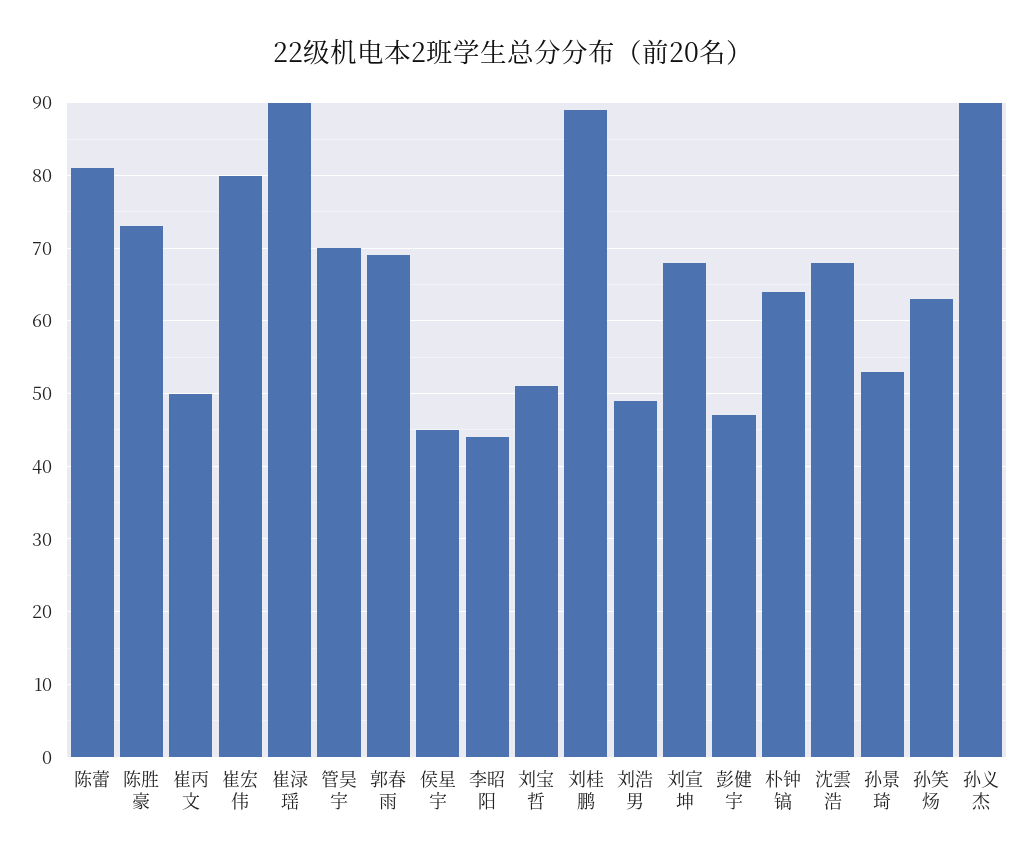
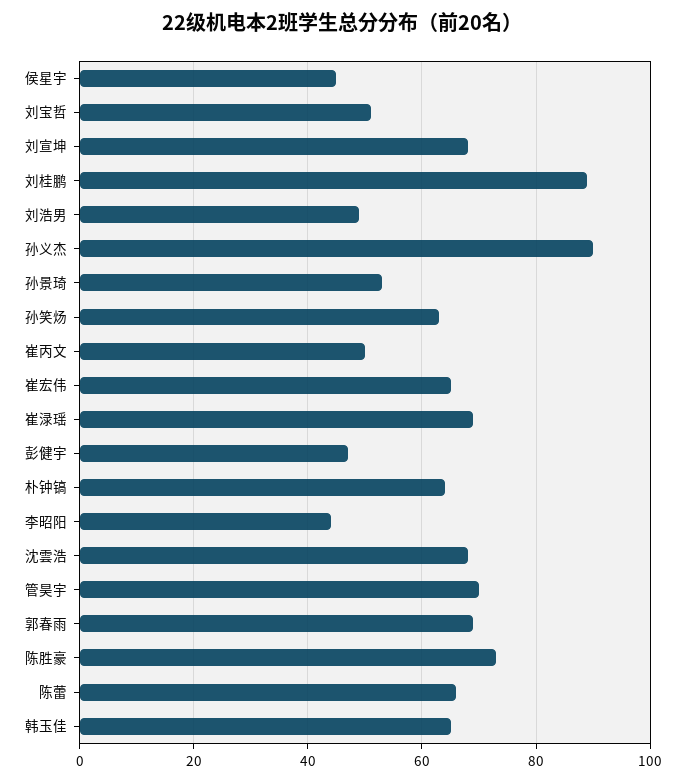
陈蕾: 81 -> 65
崔宏伟: 80 -> 65
崔渌瑶: 90 -> 70
韩玉佳: none -> 65

